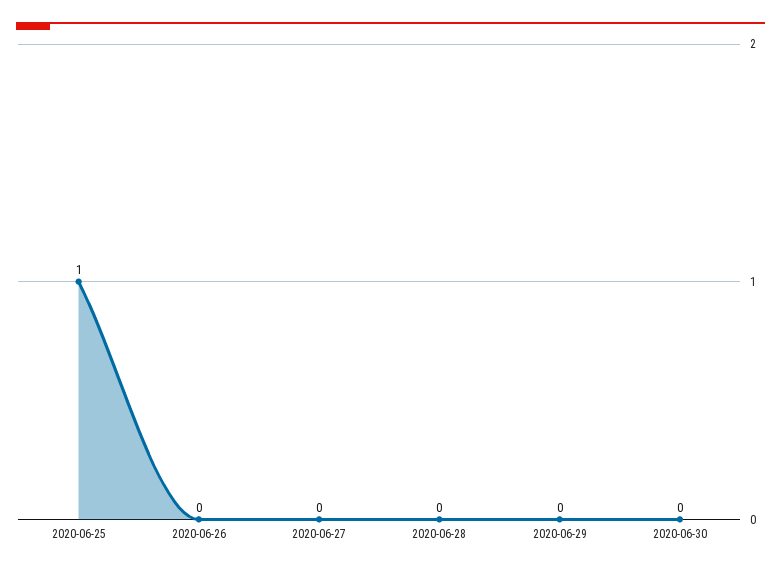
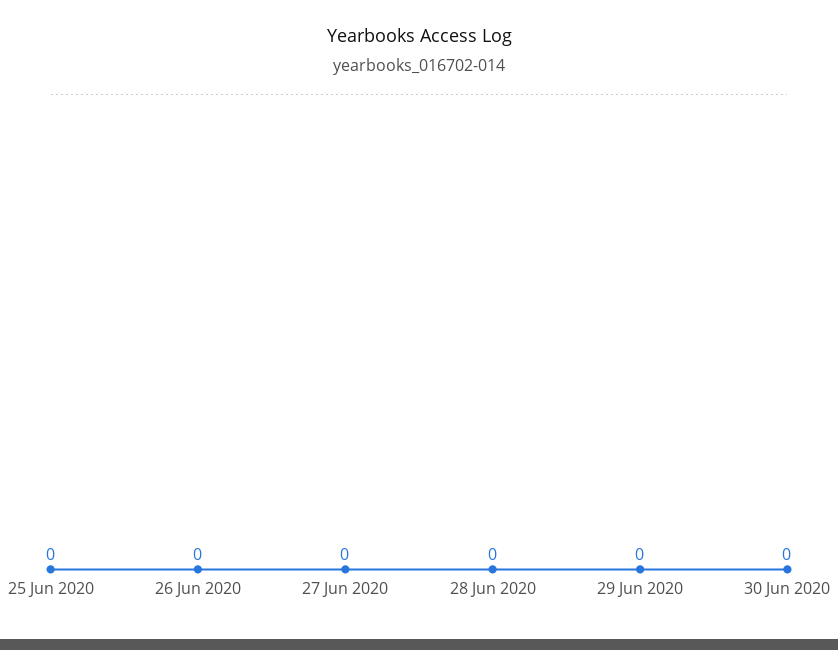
2020-06-25: 1 -> 0

